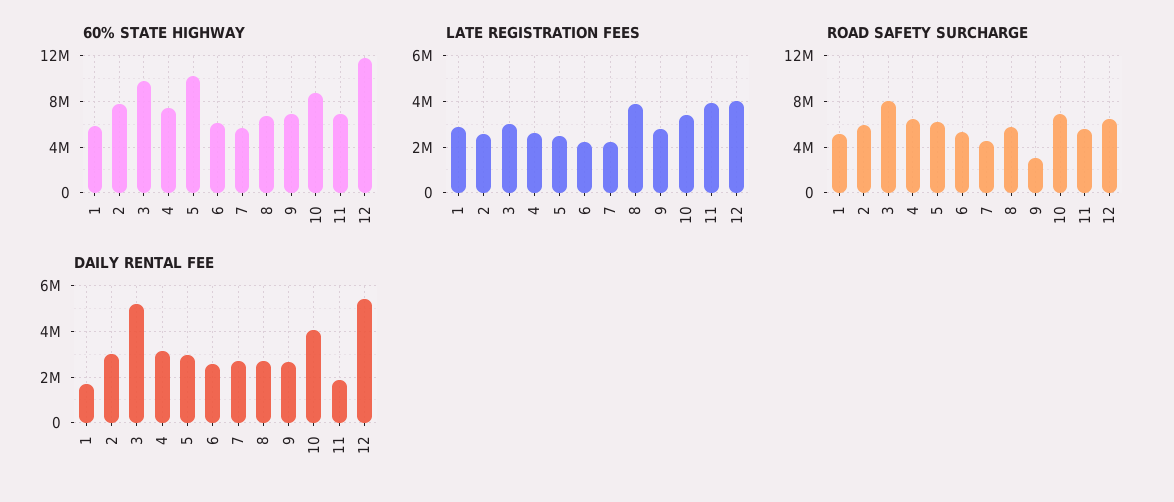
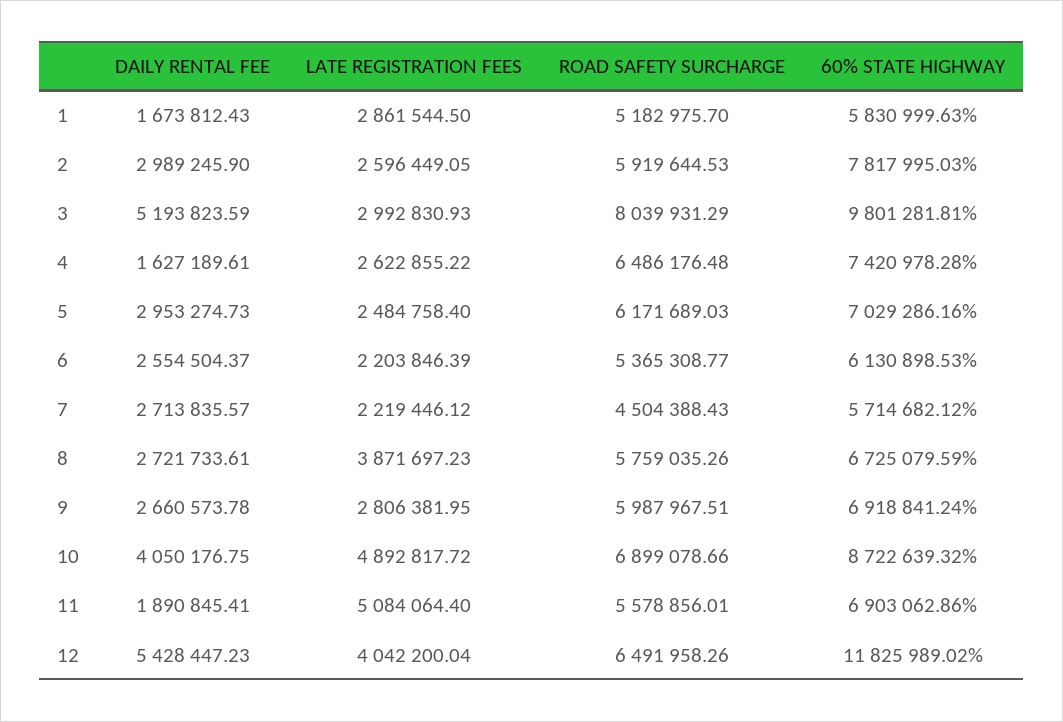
60% STATE HIGHWAY, 5: 10000000 -> 7029286.16
LATE REGISTRATION FEES, 10: 3500000 -> 4892817.72
LATE REGISTRATION FEES, 11: 4000000 -> 5084064.4
ROAD SAFETY SURCHARGE, 9: 3000000 -> 5987967.51
DAILY RENTAL FEE, 4: 3000000 -> 1627189.61

